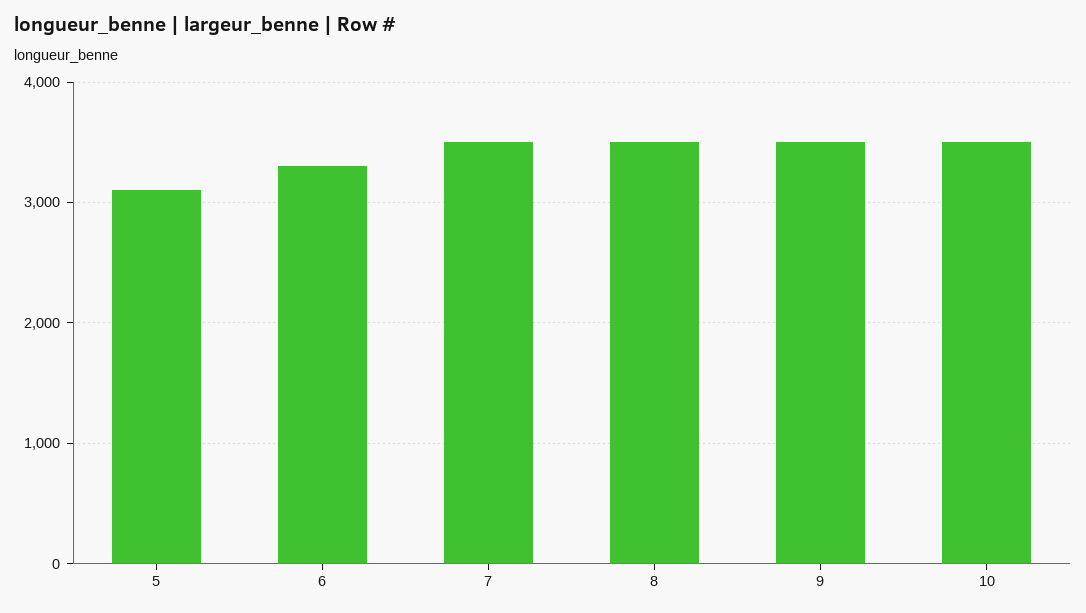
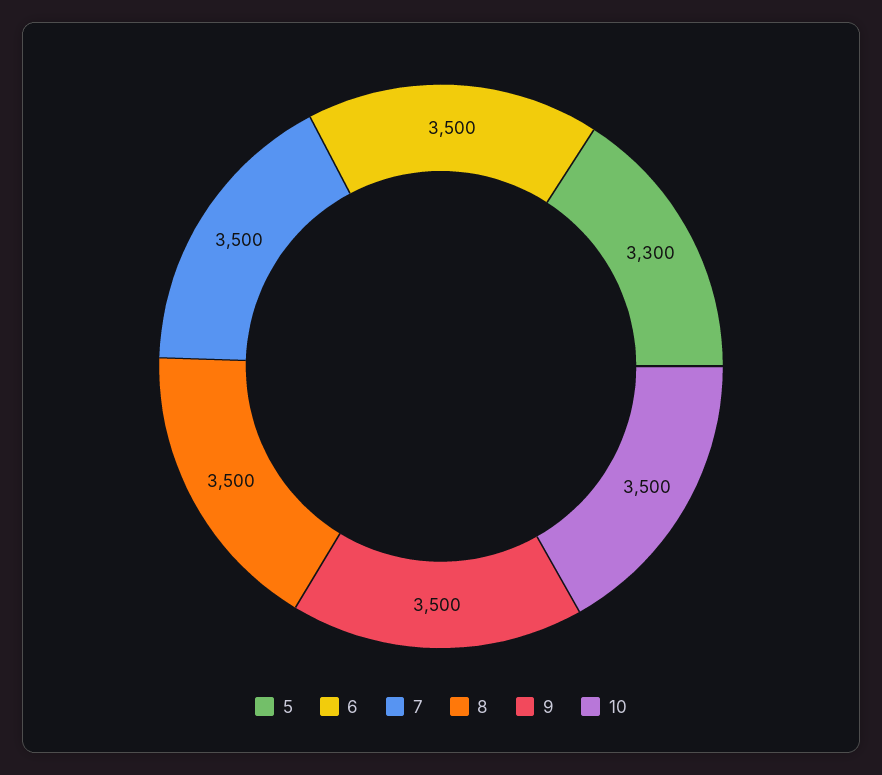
5: 3100 -> 3300
6: 3300 -> 3500

